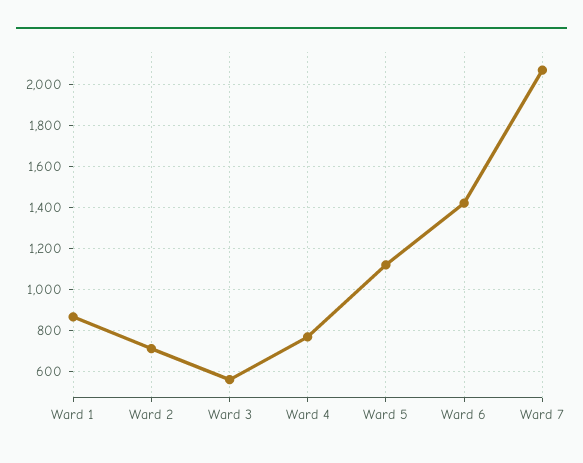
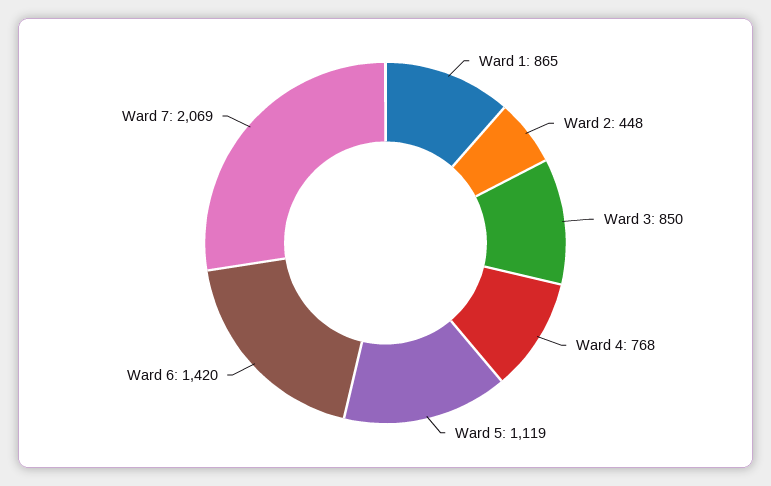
Ward 2: 700 -> 448
Ward 3: 550 -> 850

